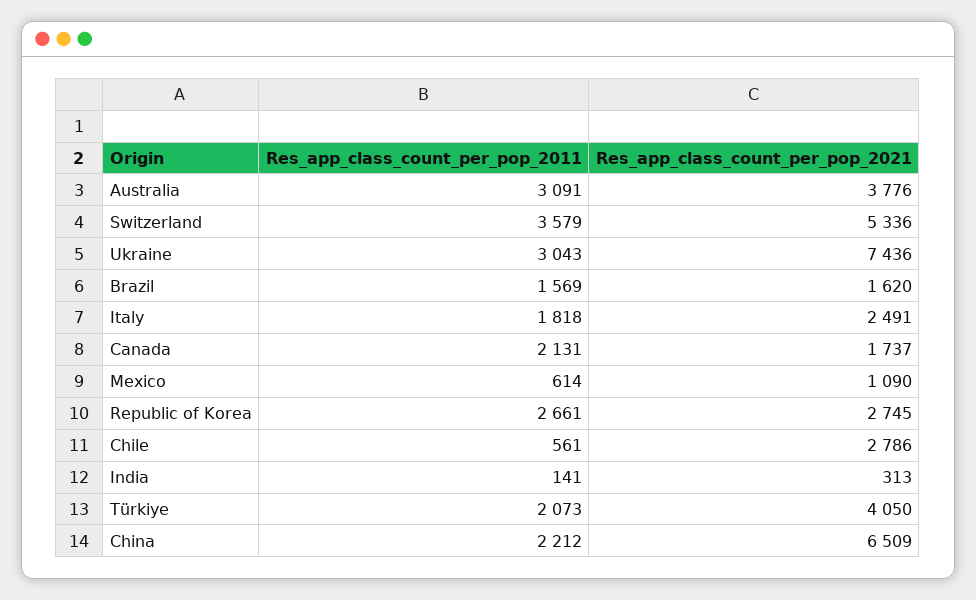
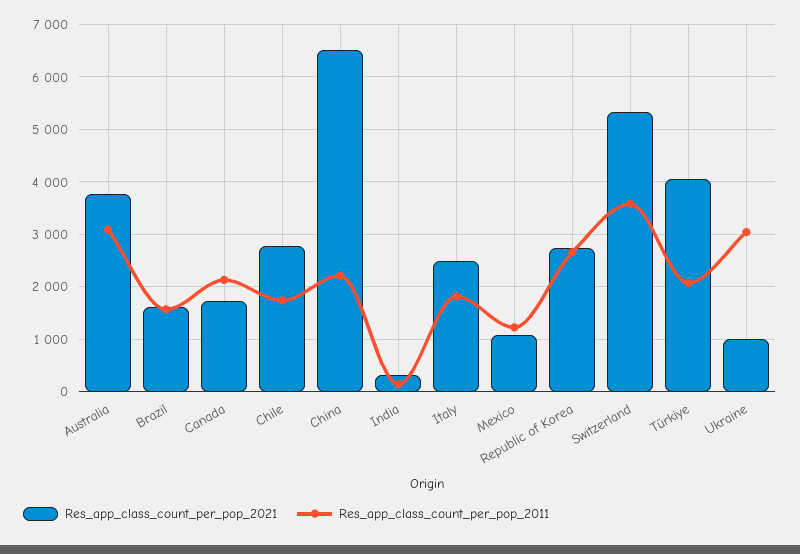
Res_app_class_count_per_pop_2021, Ukraine: 7436 -> 1000
Res_app_class_count_per_pop_2011, Mexico: 614 -> 1200
Res_app_class_count_per_pop_2011, Chile: 561 -> 1800

